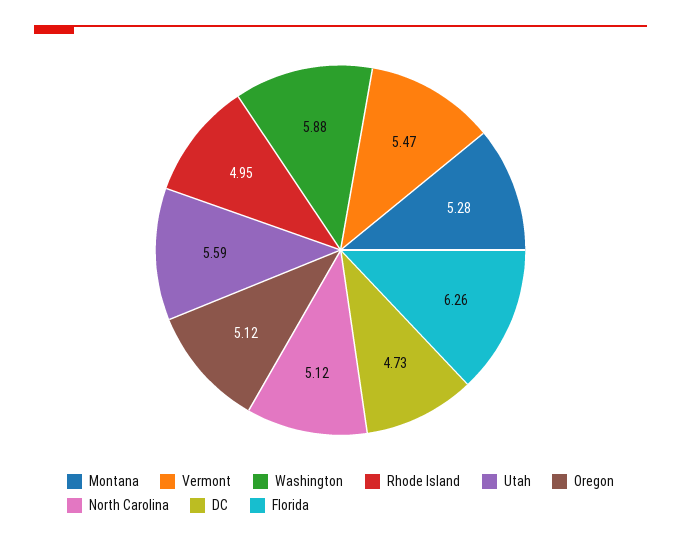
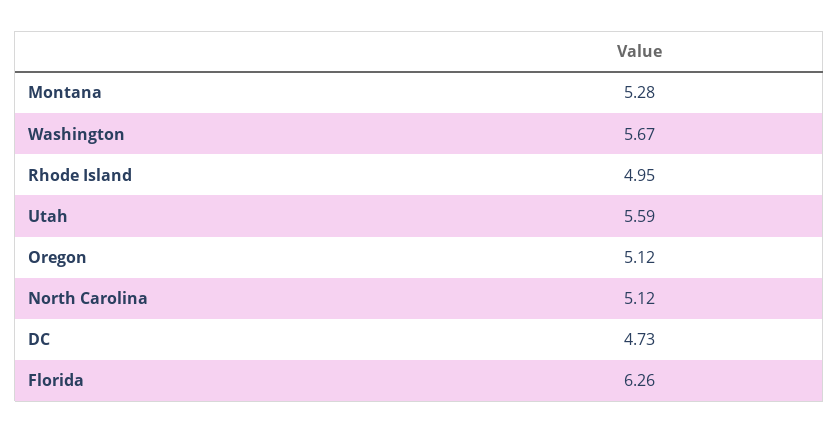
Vermont: 5.47 -> none
Washington: 5.88 -> 5.67

